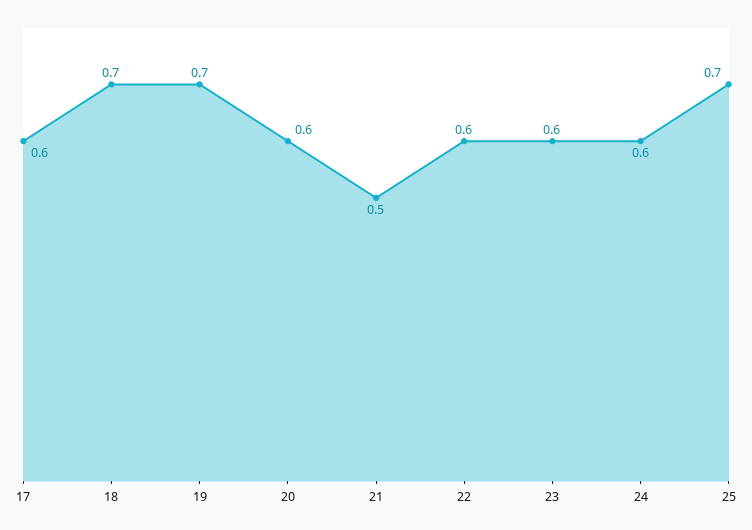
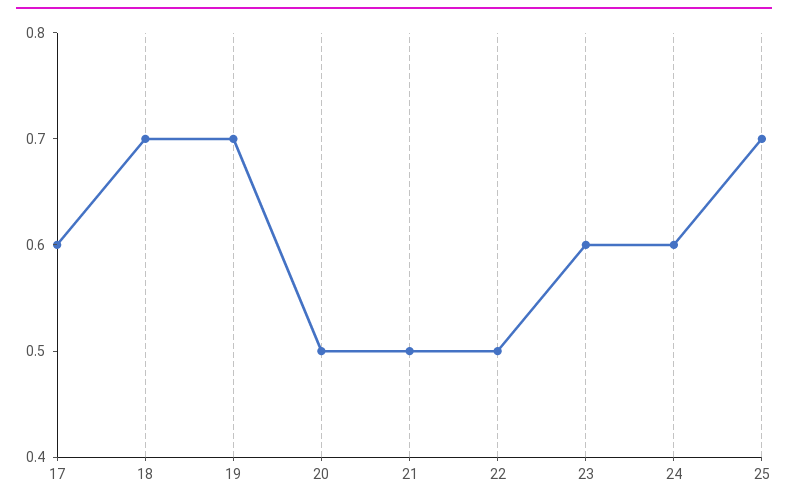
20: 0.6 -> 0.5
22: 0.6 -> 0.5

